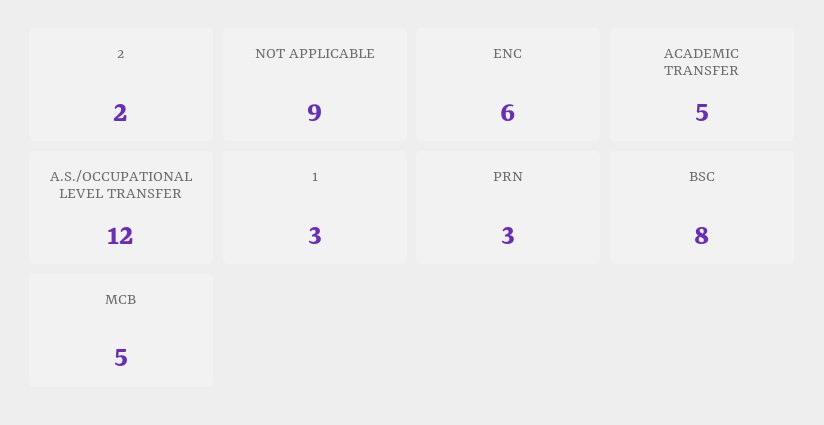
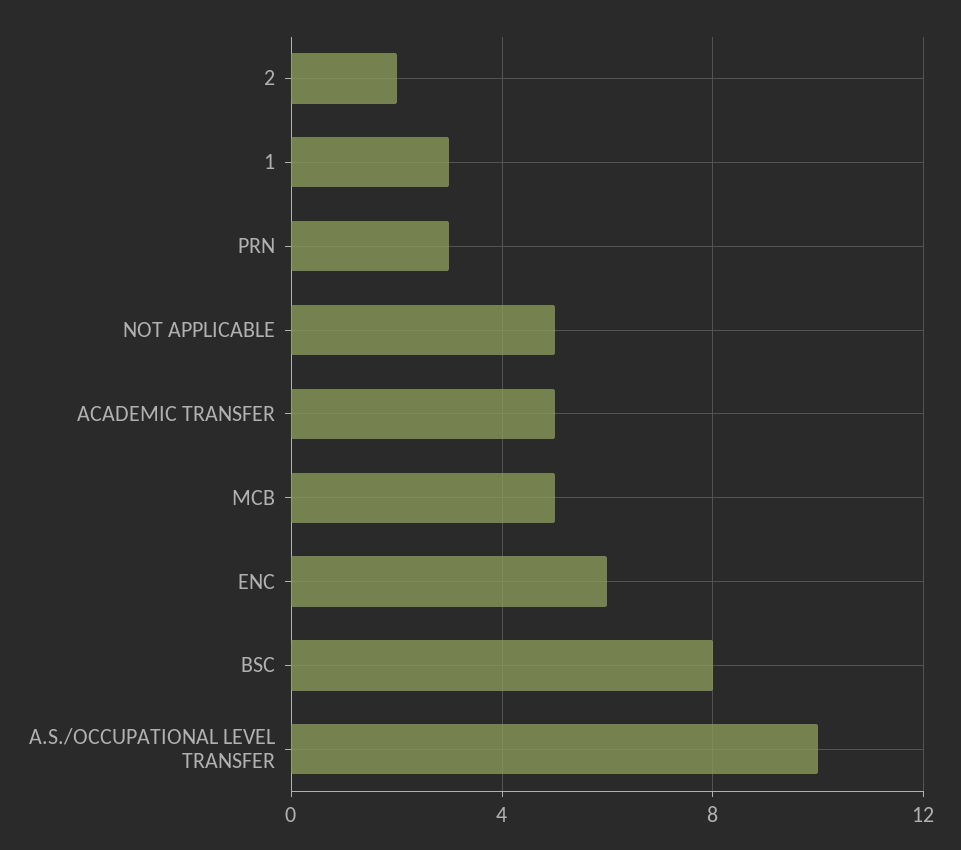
NOT APPLICABLE: 9 -> 5
A.S./OCCUPATIONAL LEVEL TRANSFER: 12 -> 10

